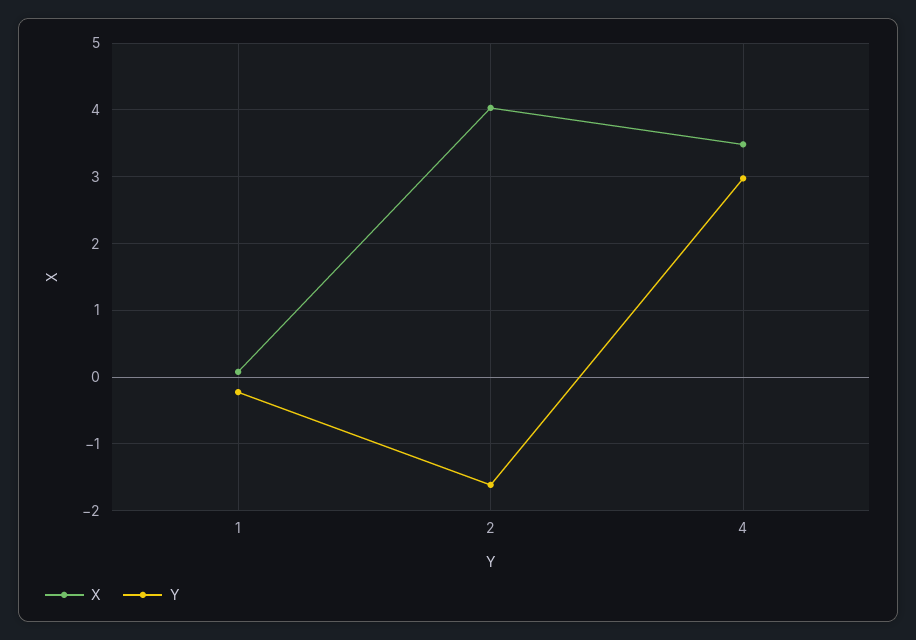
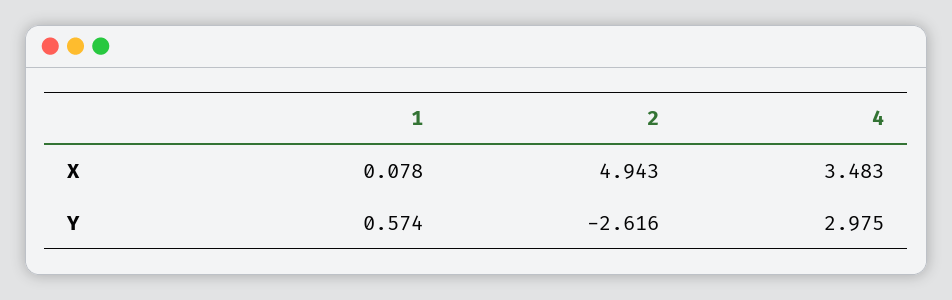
Y, 1: -0.2 -> 0.574
X, 2: 4 -> 4.943
Y, 2: -1.6 -> -2.616

